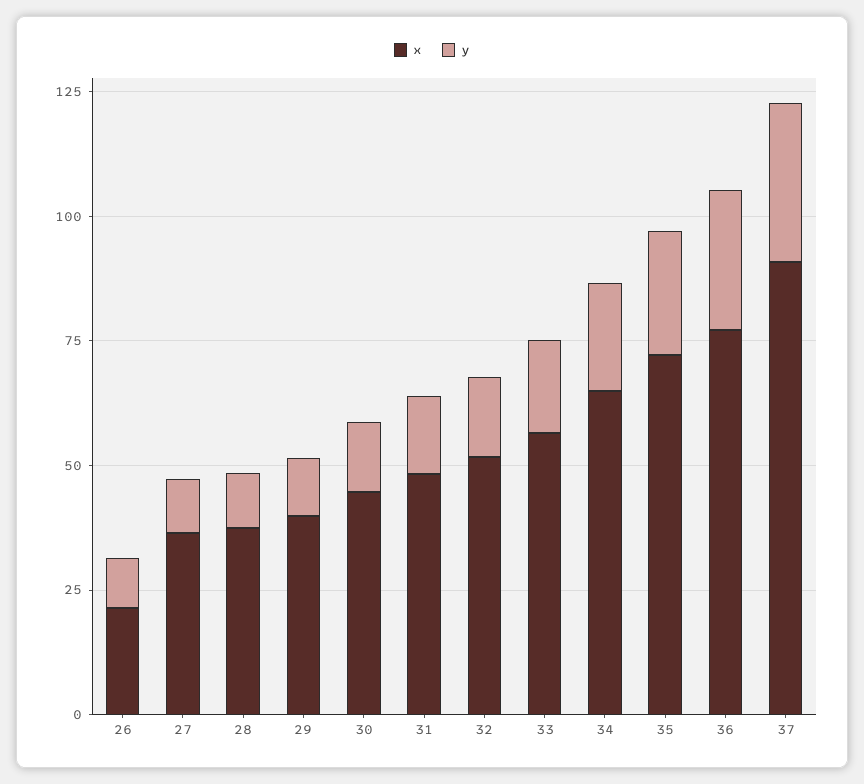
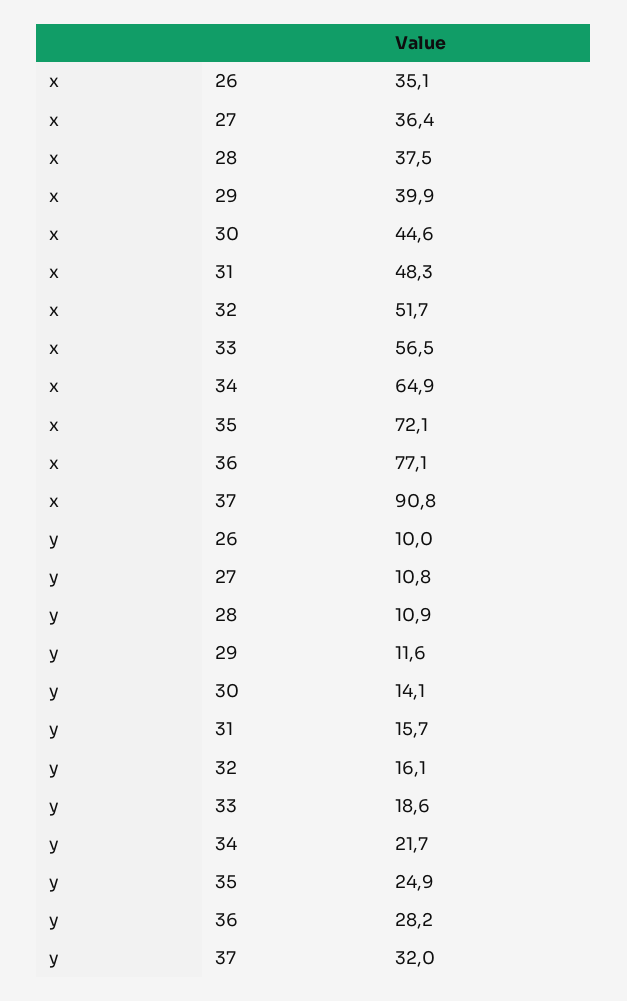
x, 26: 20 -> 35.1

